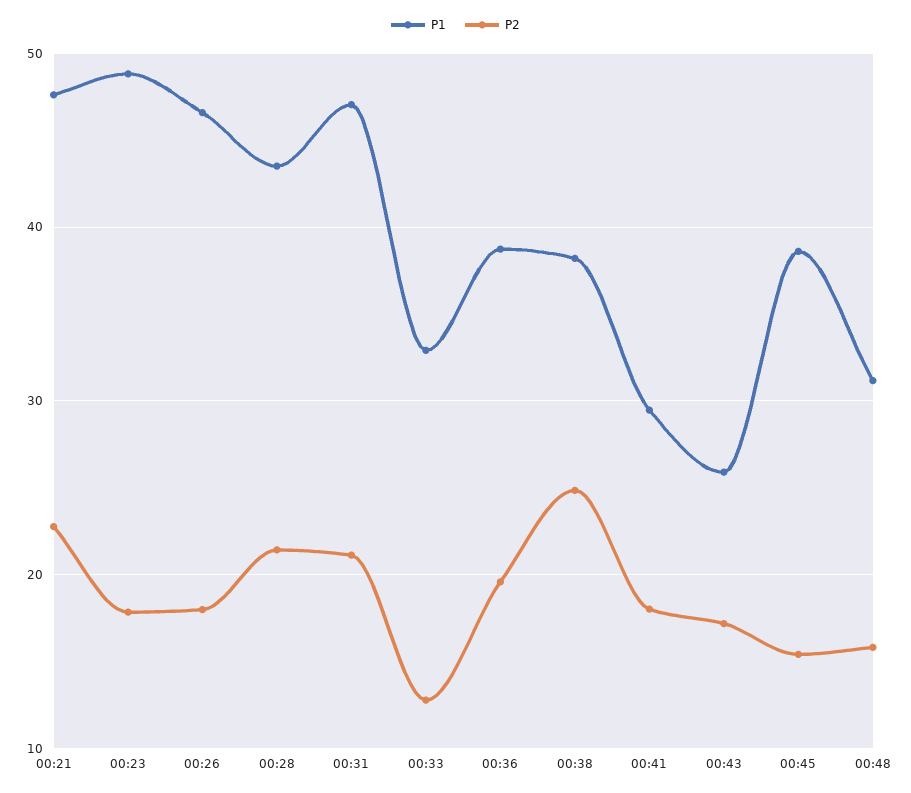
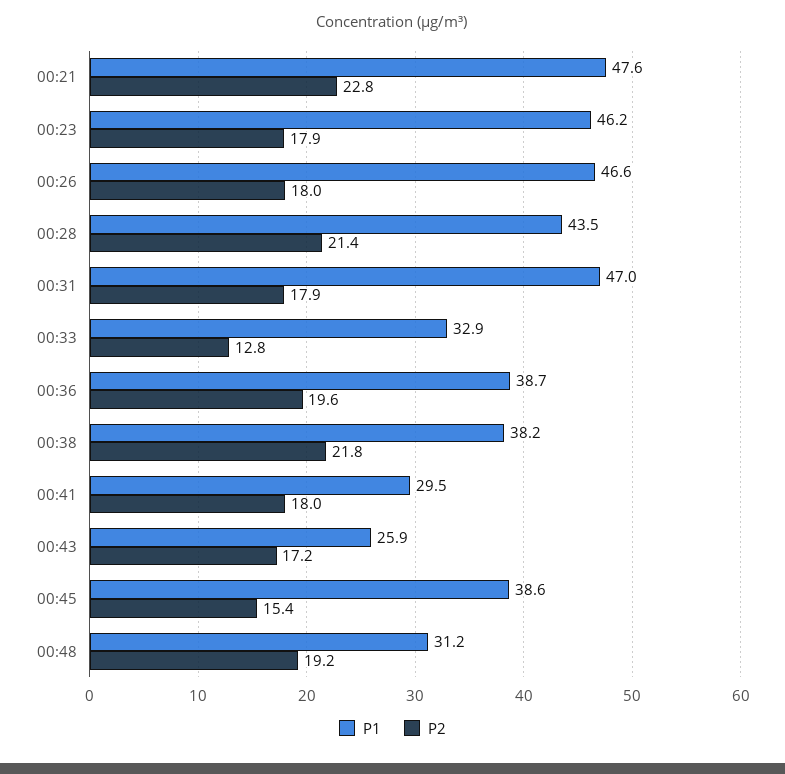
P1, 00:23: 49 -> 46.2
P2, 00:31: 21 -> 17.9
P2, 00:38: 25 -> 21.8
P2, 00:48: 16 -> 19.2

